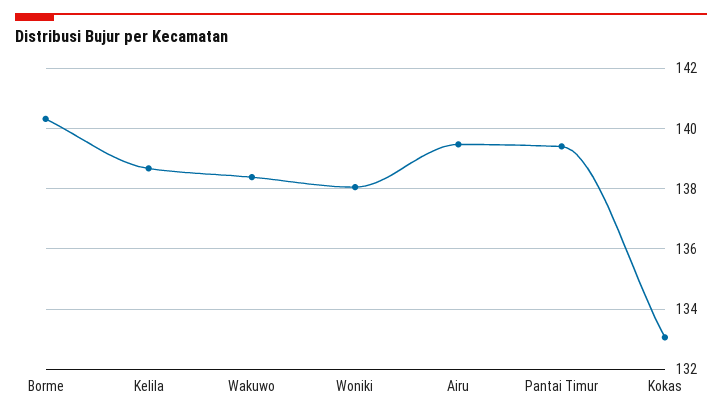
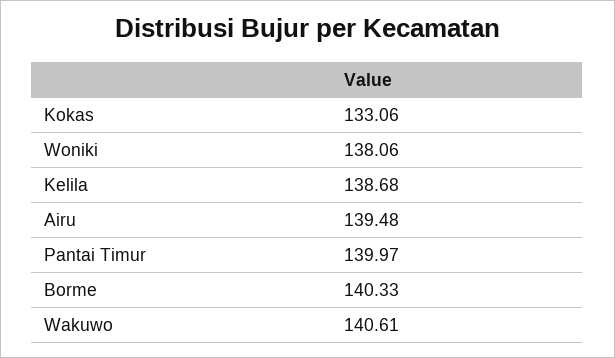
Wakuwo: 138.4 -> 140.61
Pantai Timur: 139.4 -> 139.97

